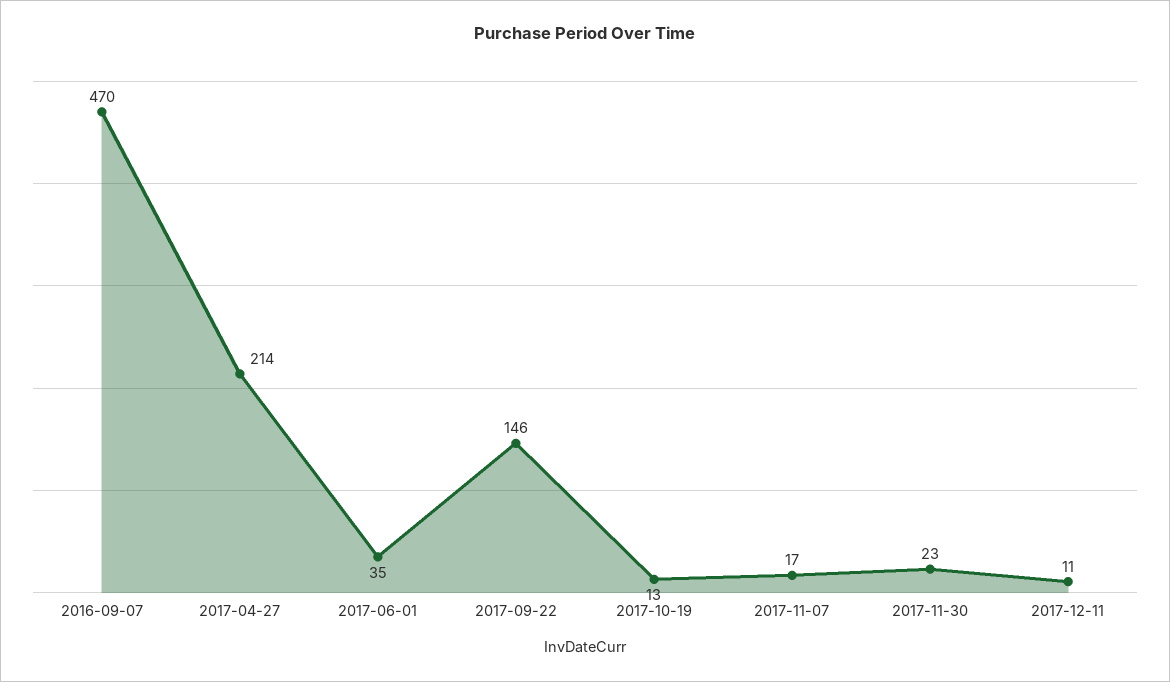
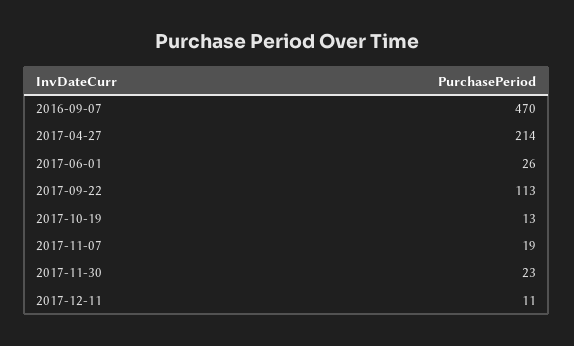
2017-06-01: 35 -> 26
2017-09-22: 146 -> 113
2017-11-07: 17 -> 19

